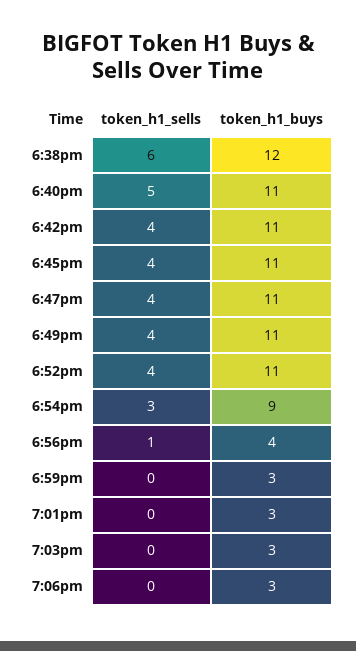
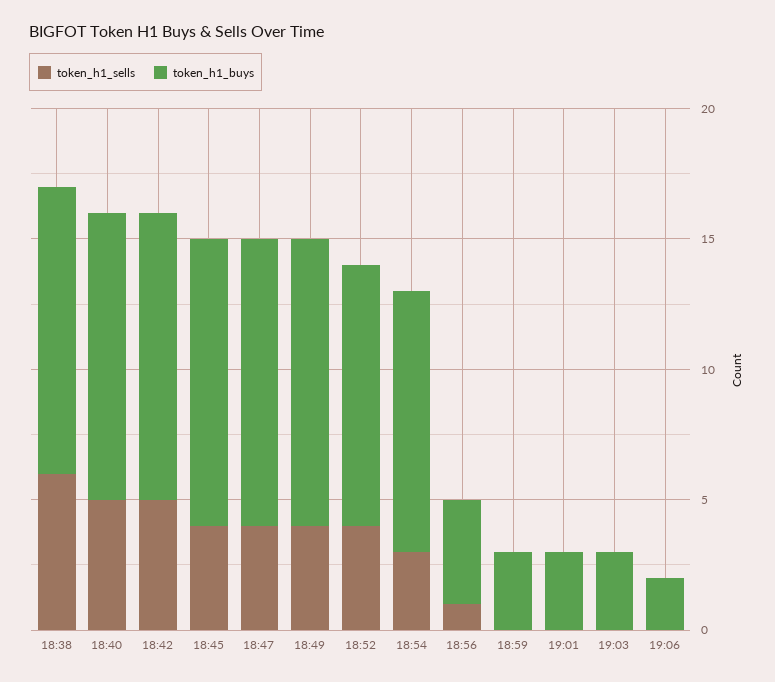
token_h1_buys, 6:38pm: 12 -> 11
token_h1_sells, 6:42pm: 4 -> 5
token_h1_buys, 6:52pm: 11 -> 10
token_h1_buys, 6:54pm: 9 -> 10
token_h1_buys, 7:06pm: 3 -> 2

